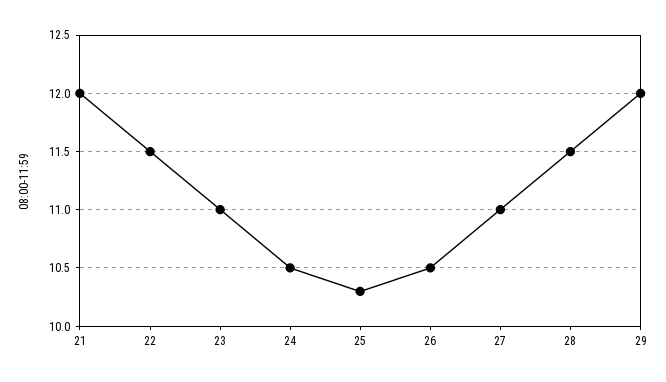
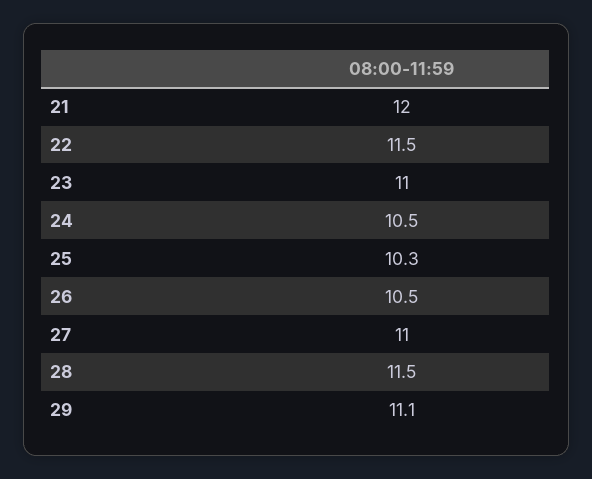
29: 12 -> 11.1

